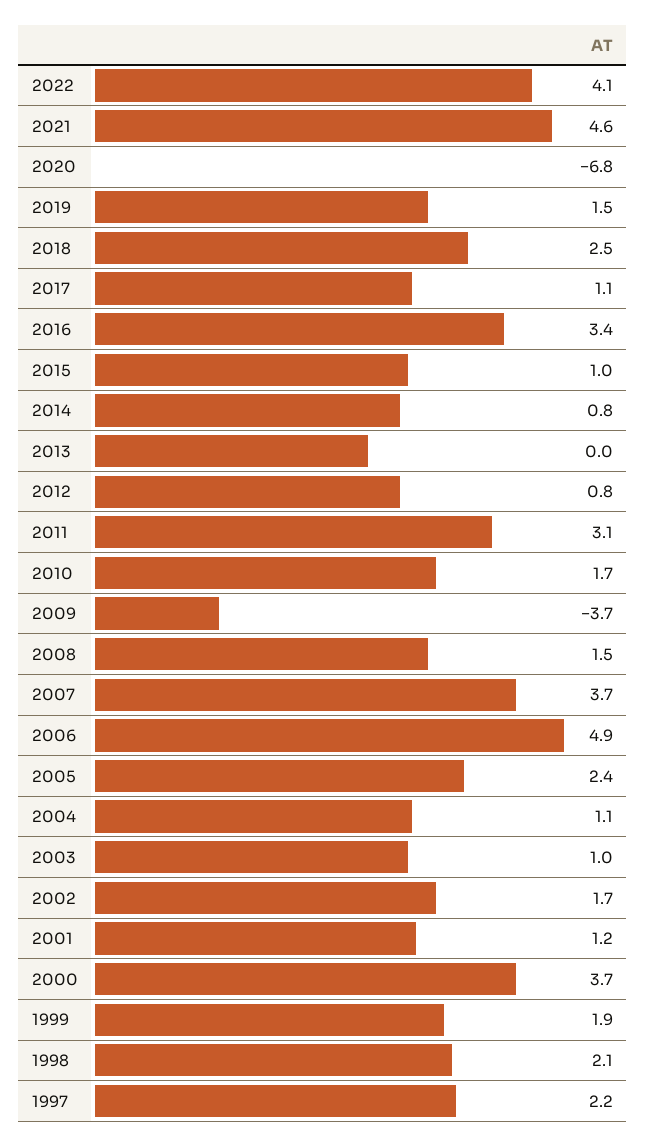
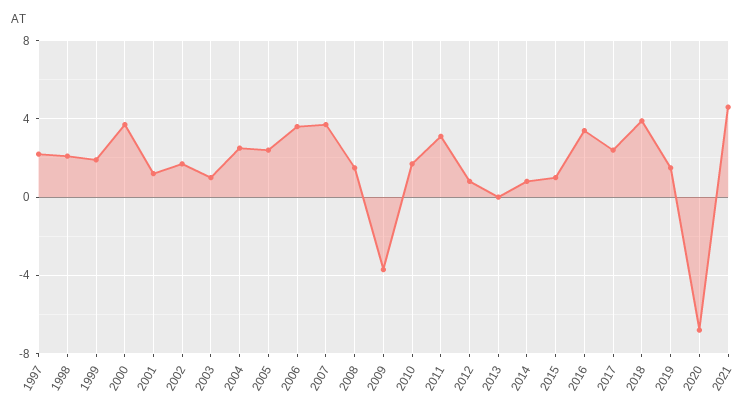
2022: 4.1 -> none
2018: 2.5 -> 4
2017: 1.1 -> 2.5
2006: 4.9 -> 3.5
2004: 1.1 -> 2.5

